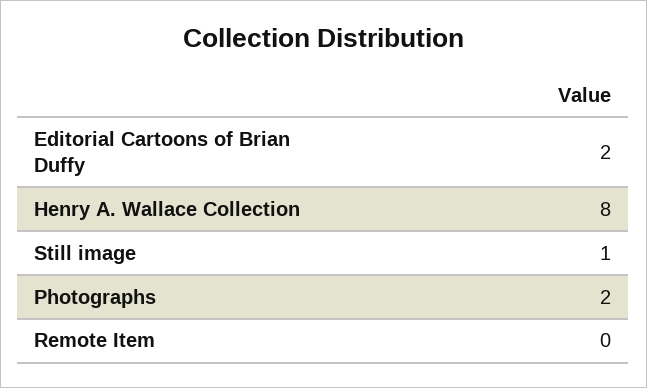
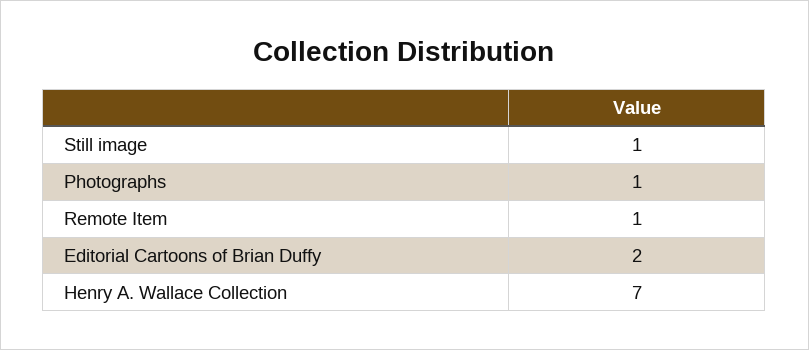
Henry A. Wallace Collection: 8 -> 7
Photographs: 2 -> 1
Remote Item: 0 -> 1

